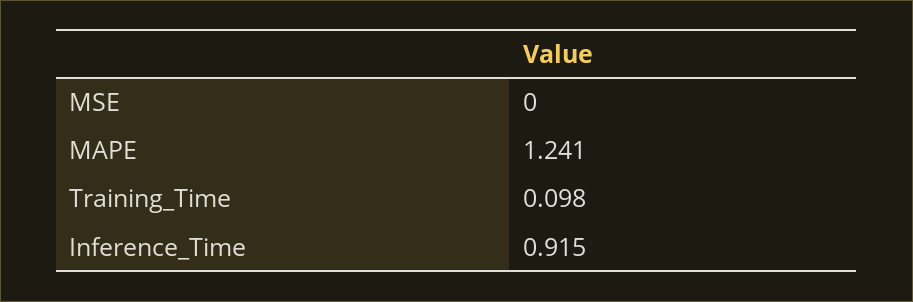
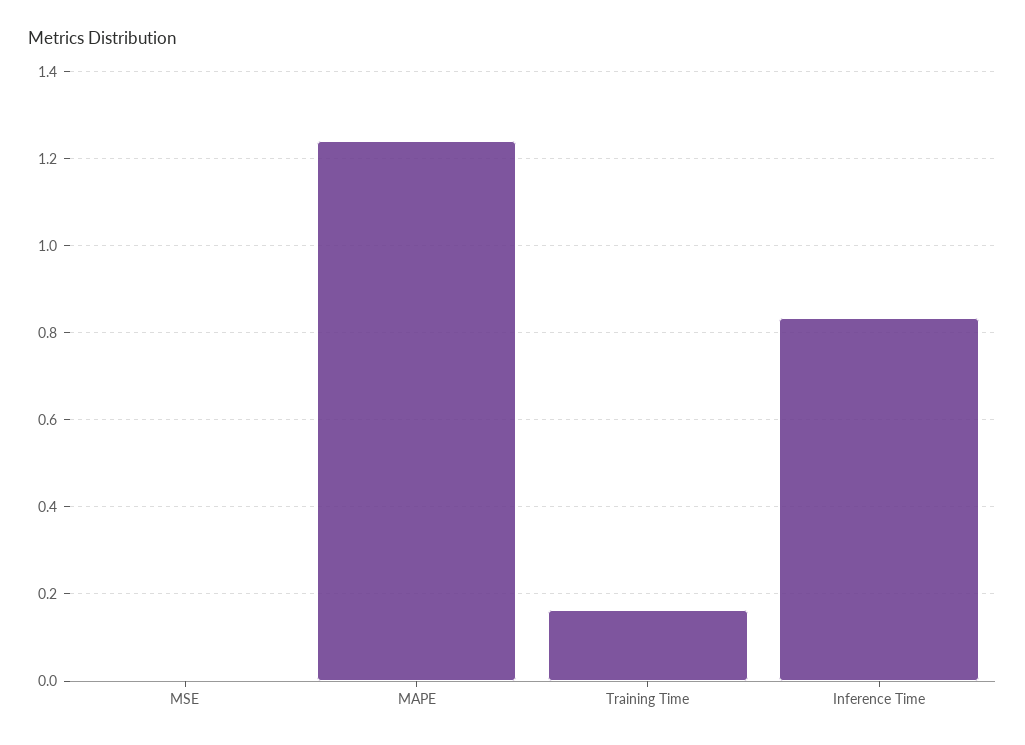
Training_Time: 0.098 -> 0.16
Inference_Time: 0.915 -> 0.84

